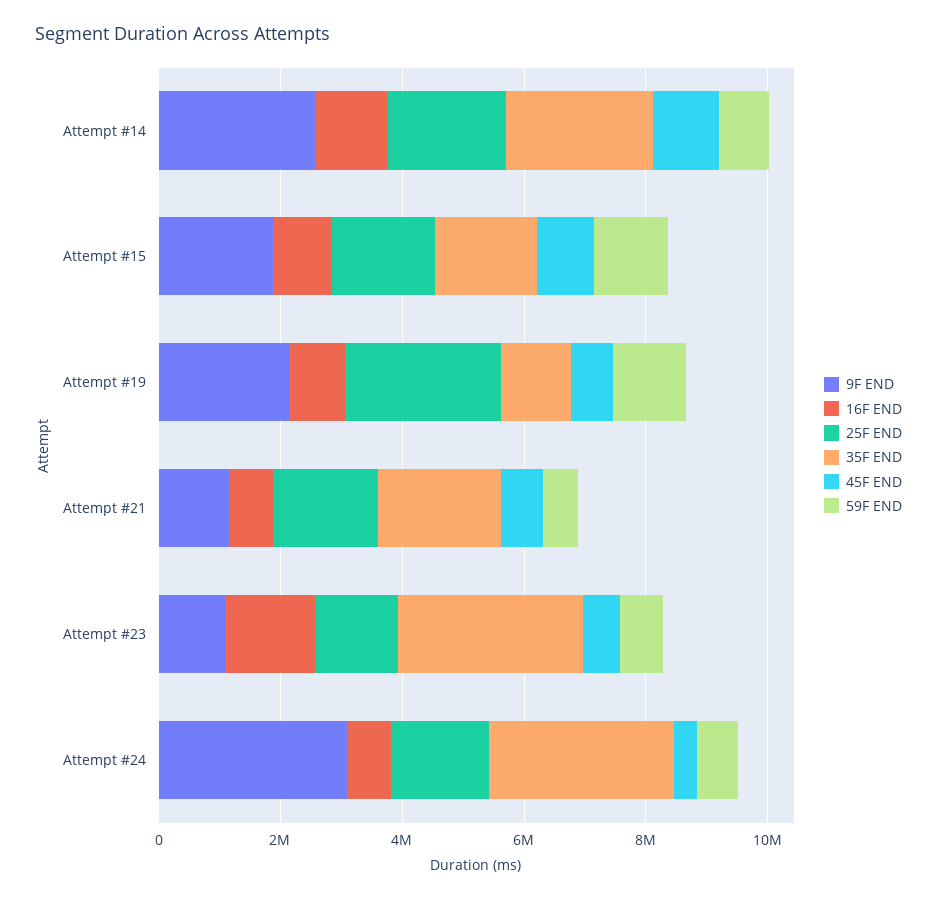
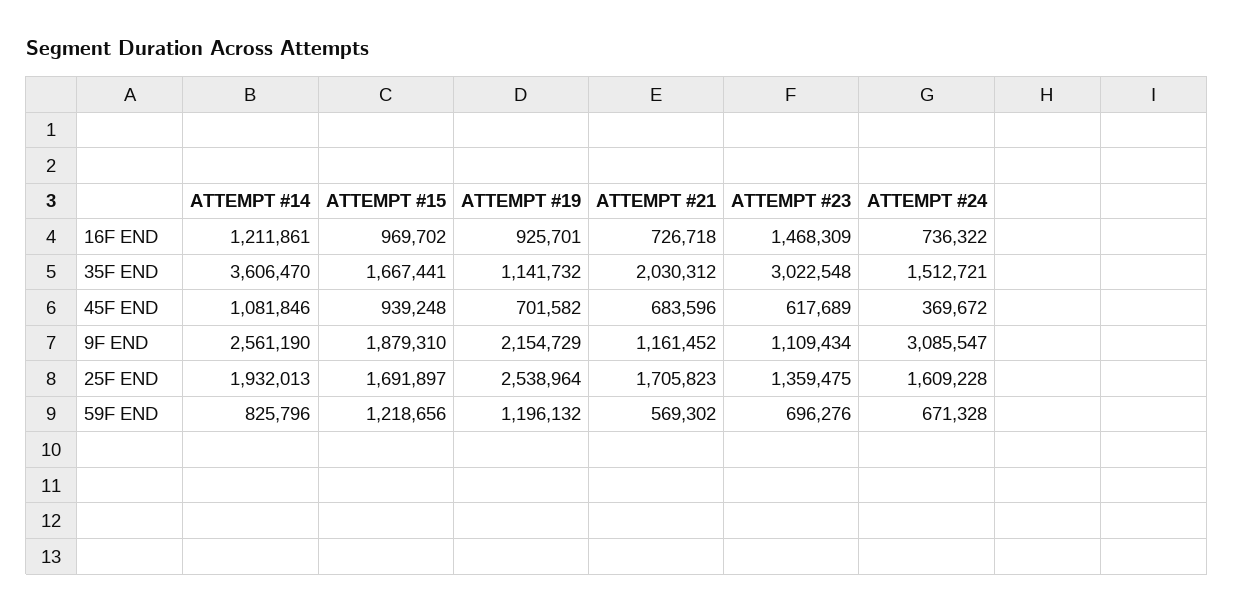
35F END, Attempt #14: 2500000 -> 3606470
35F END, Attempt #24: 3000000 -> 1512721

